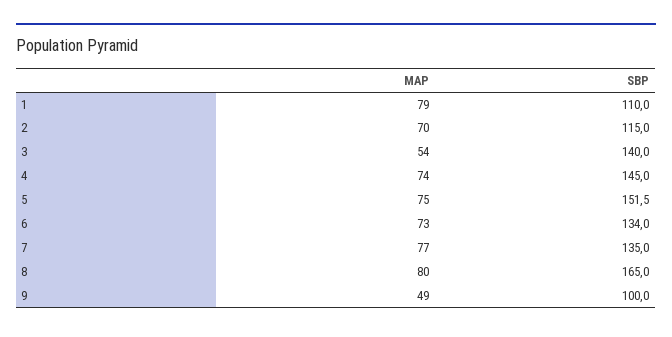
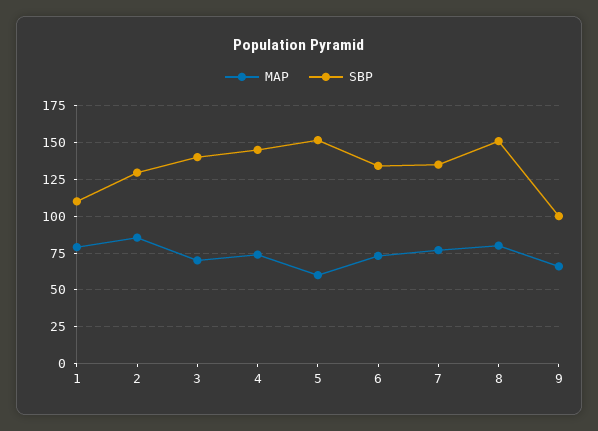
MAP, 2: 70 -> 85
SBP, 2: 115 -> 130
MAP, 3: 54 -> 70
MAP, 5: 75 -> 60
SBP, 8: 165 -> 150
MAP, 9: 49 -> 65

